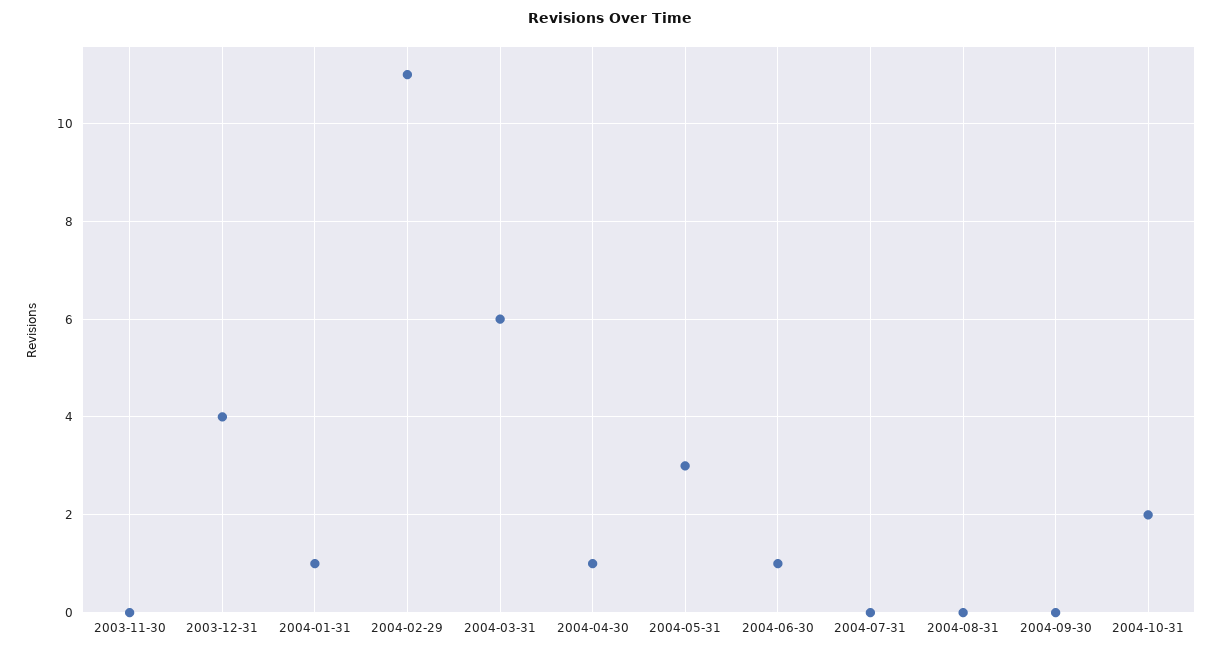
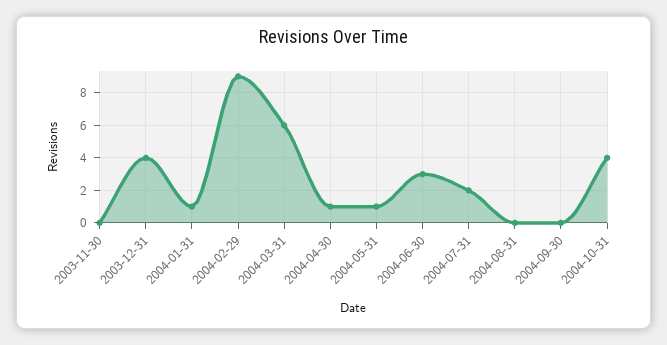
2004-02-29: 11 -> 9
2004-05-31: 3 -> 1
2004-06-30: 1 -> 3
2004-07-31: 0 -> 2
2004-10-31: 2 -> 4

